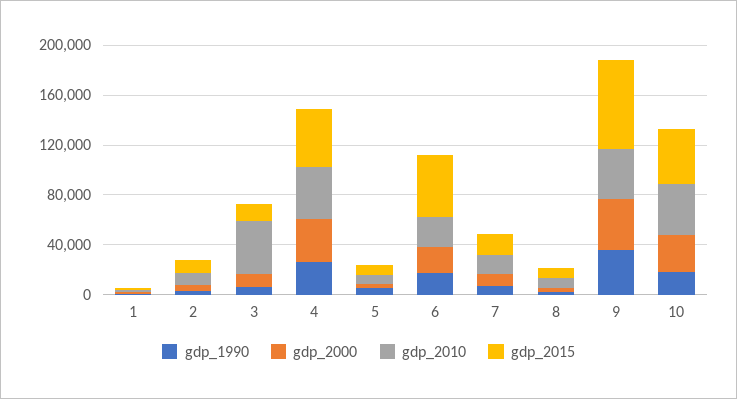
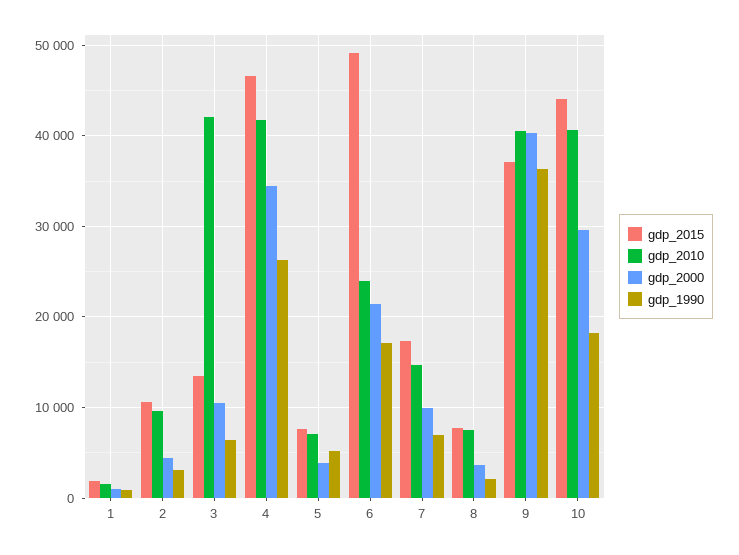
gdp_2015, 9: 70000 -> 37000

